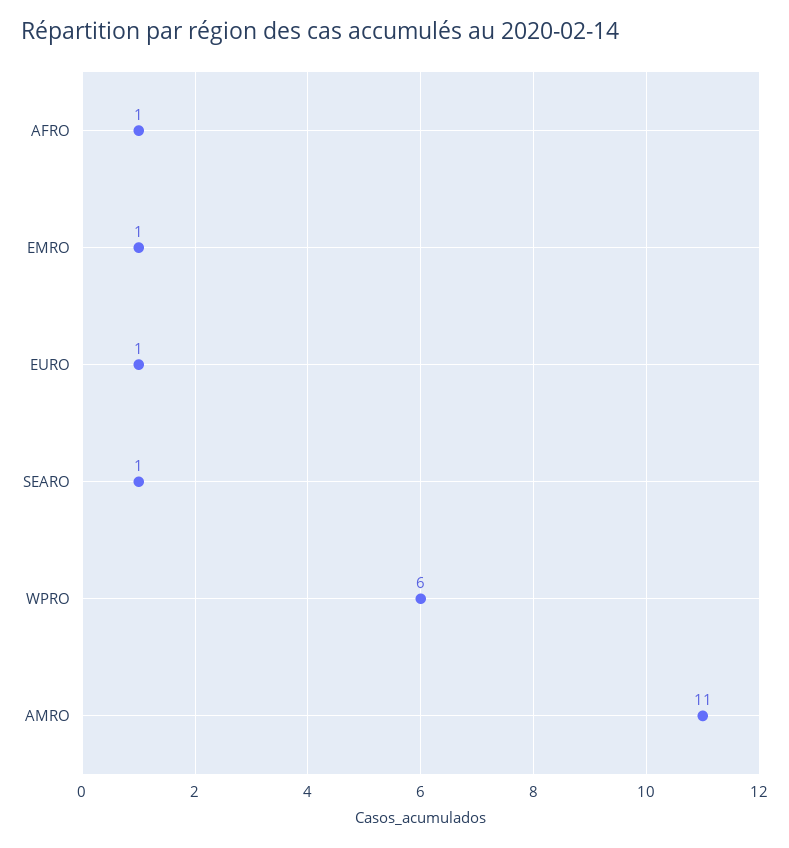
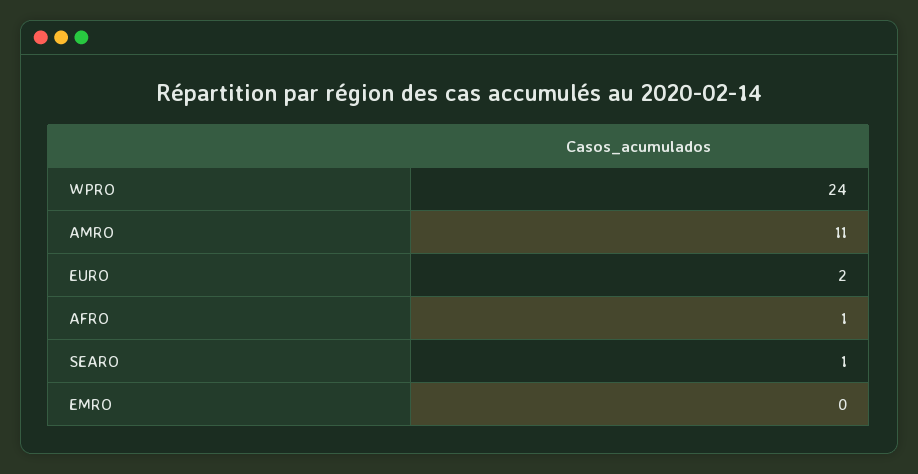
EMRO: 1 -> 0
EURO: 1 -> 2
WPRO: 6 -> 24

